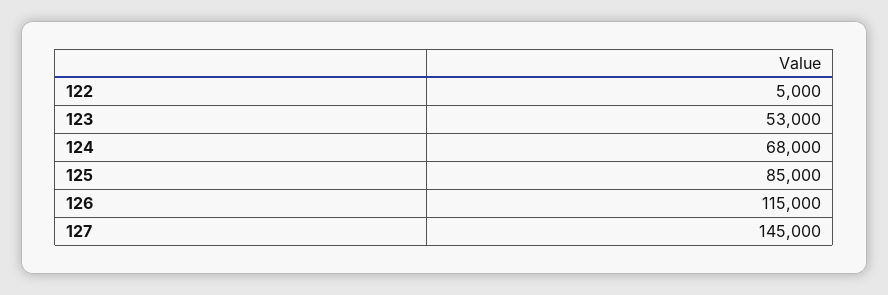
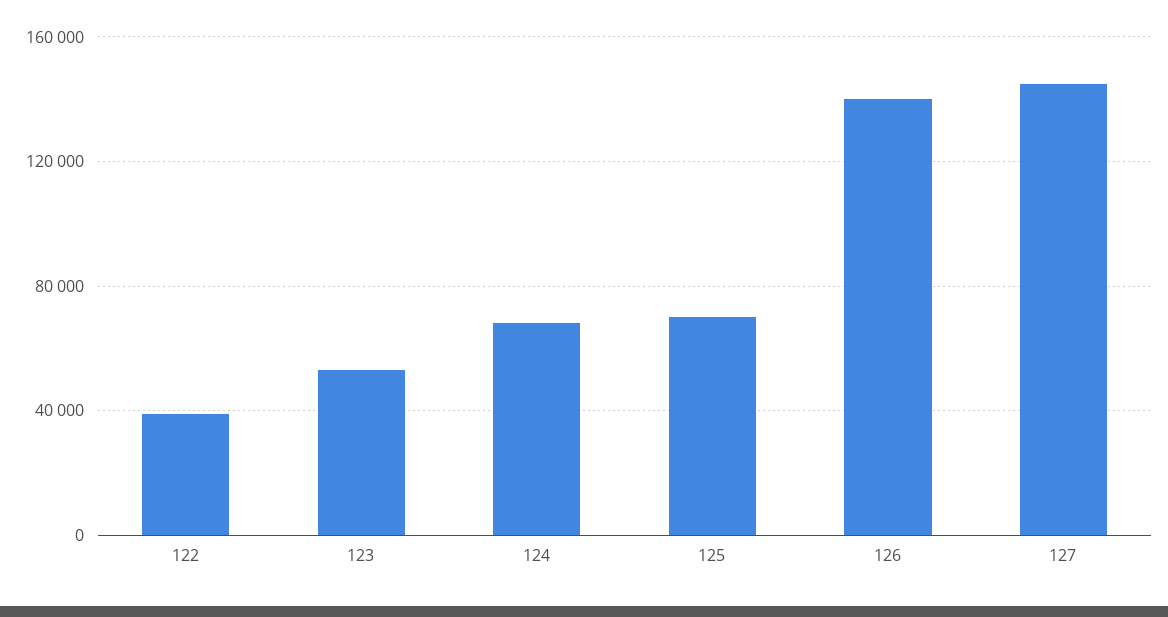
122: 5000 -> 40000
125: 85000 -> 70000
126: 115000 -> 140000

